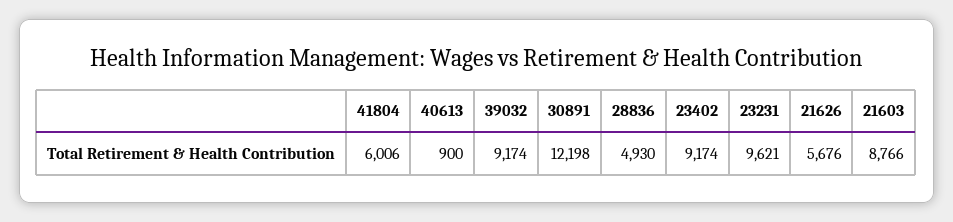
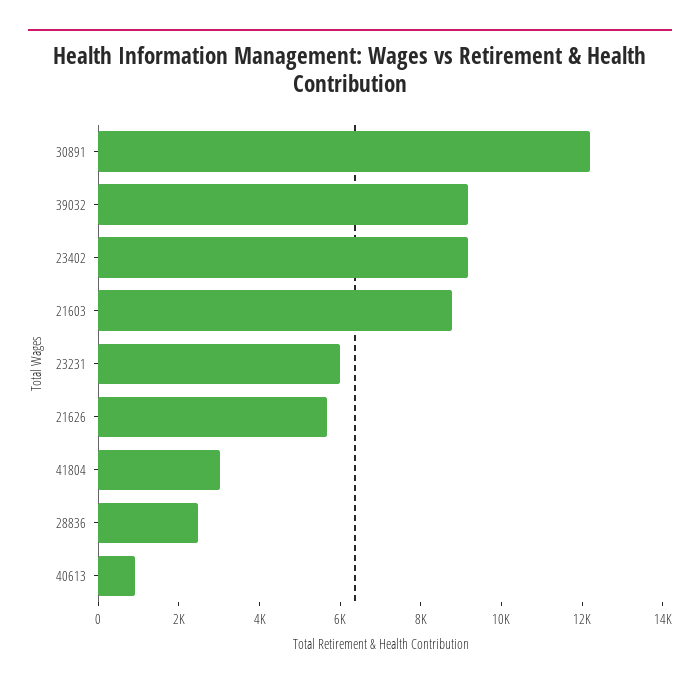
41804: 6006 -> 3000
28836: 4930 -> 2500
23231: 9621 -> 6000

